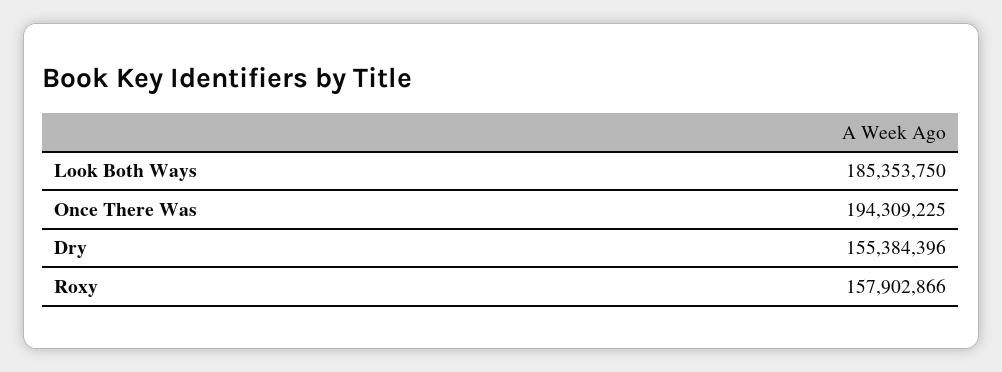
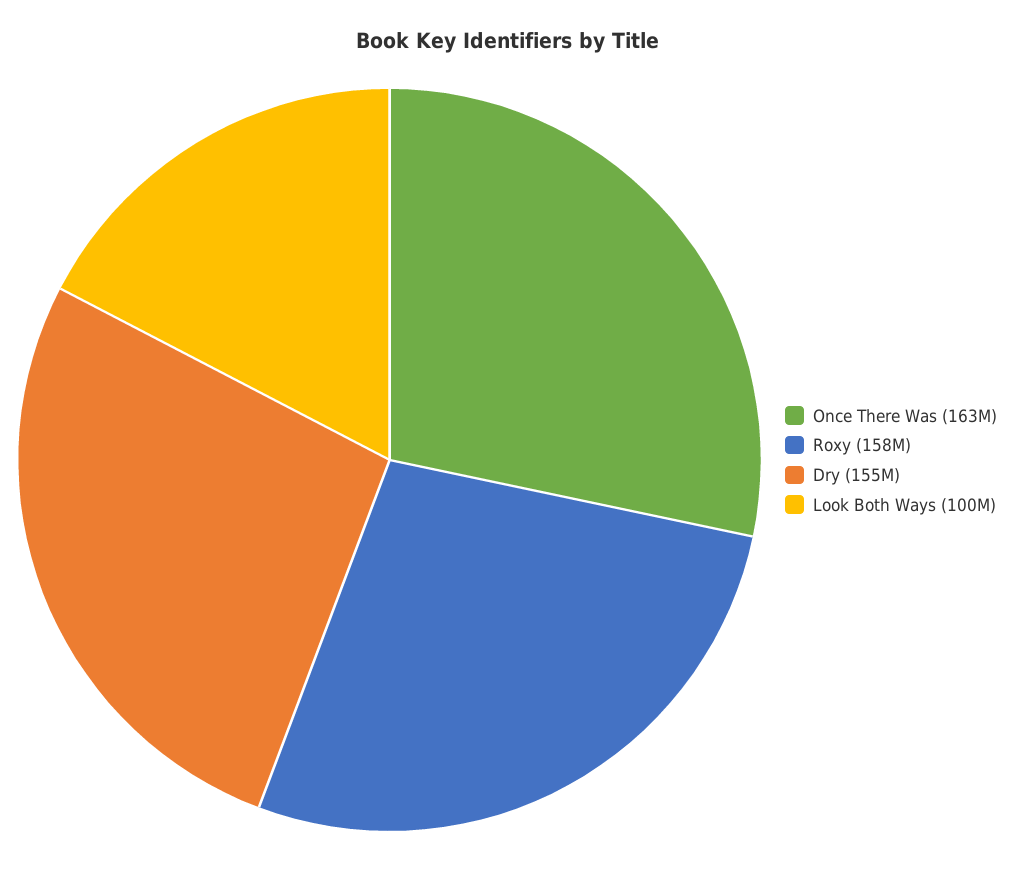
Look Both Ways: 185353750 -> 100000000
Once There Was: 194309225 -> 163000000

